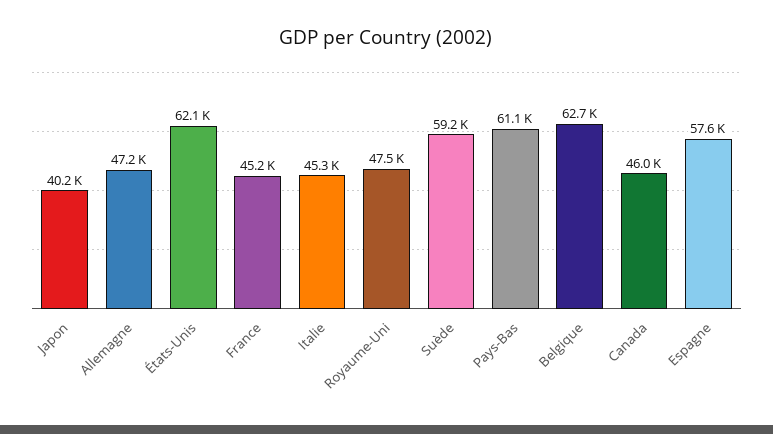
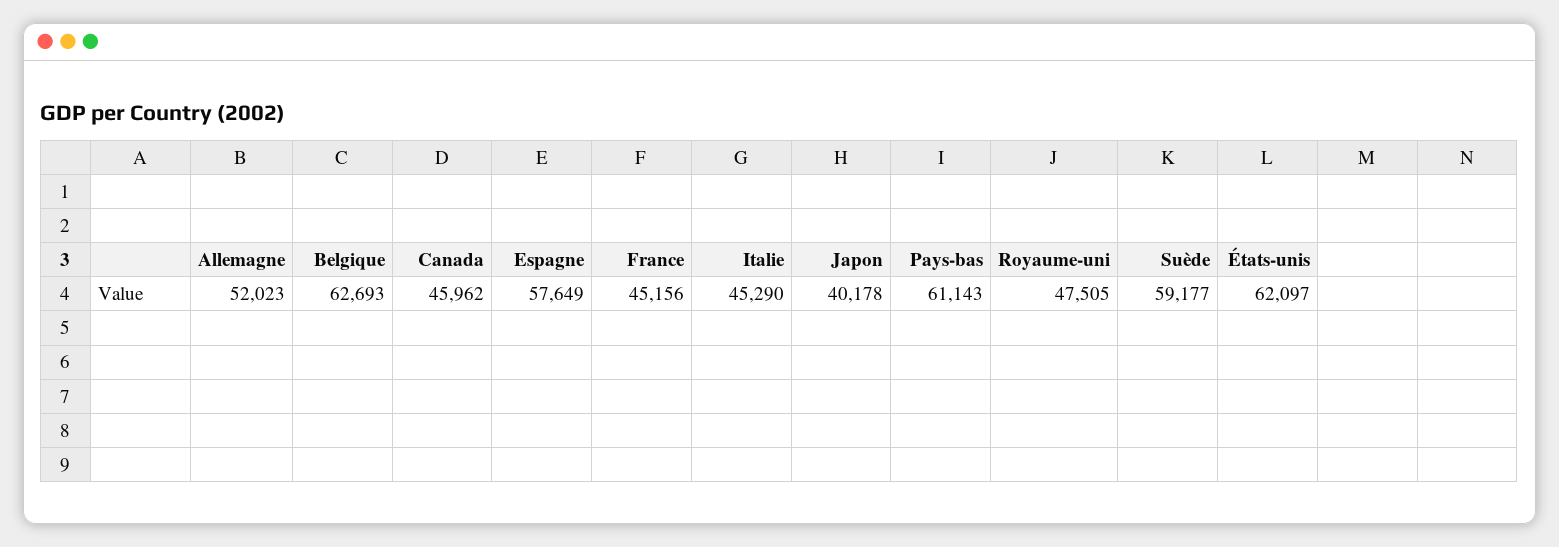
Allemagne: 47200 -> 52023

